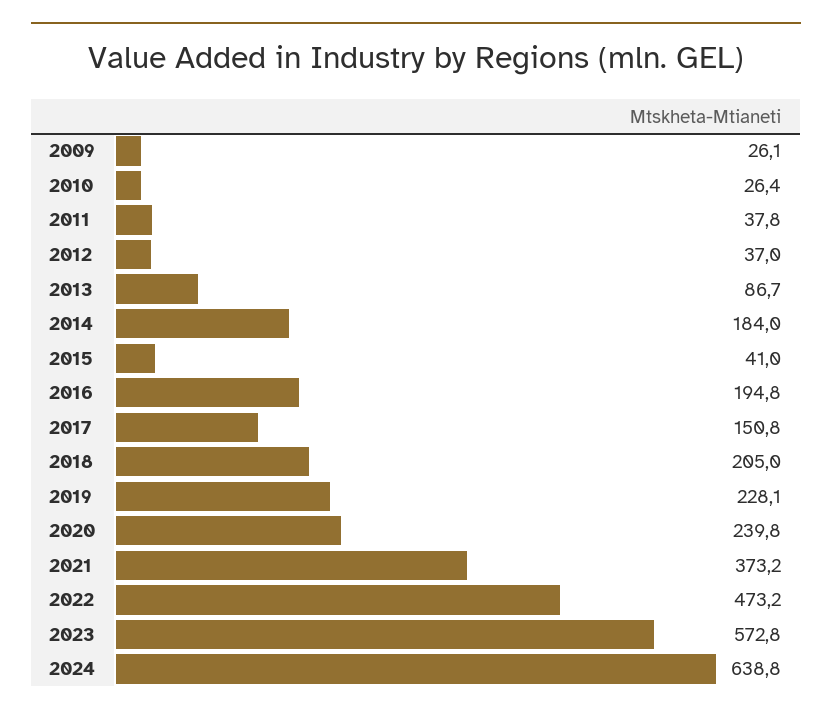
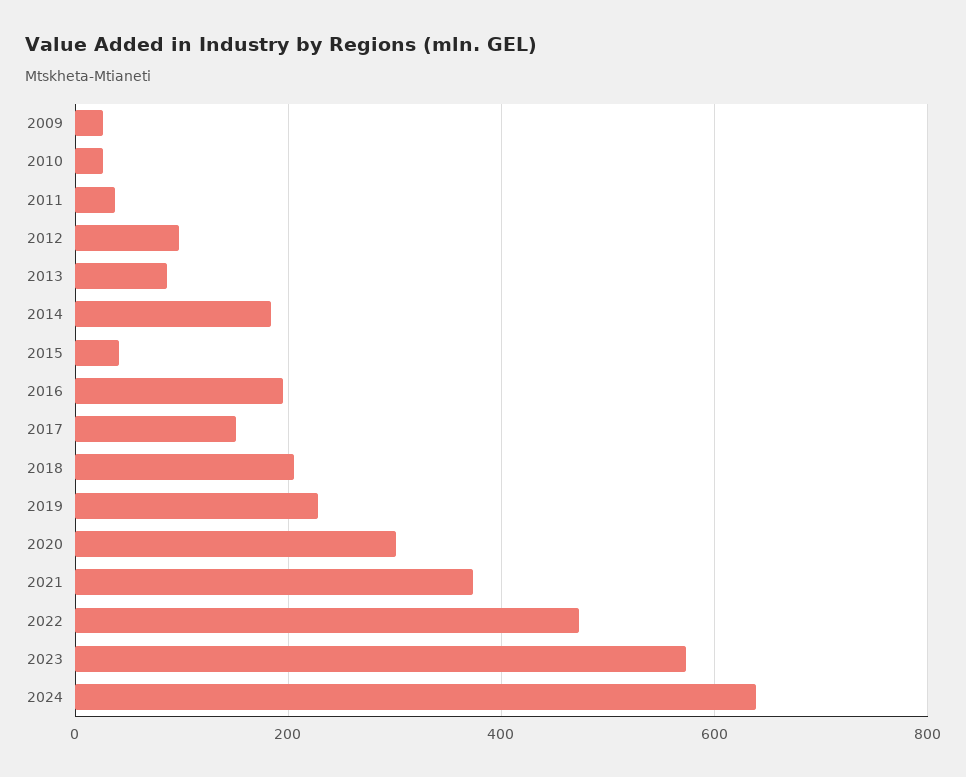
2012: 37 -> 100
2020: 239.8 -> 300

